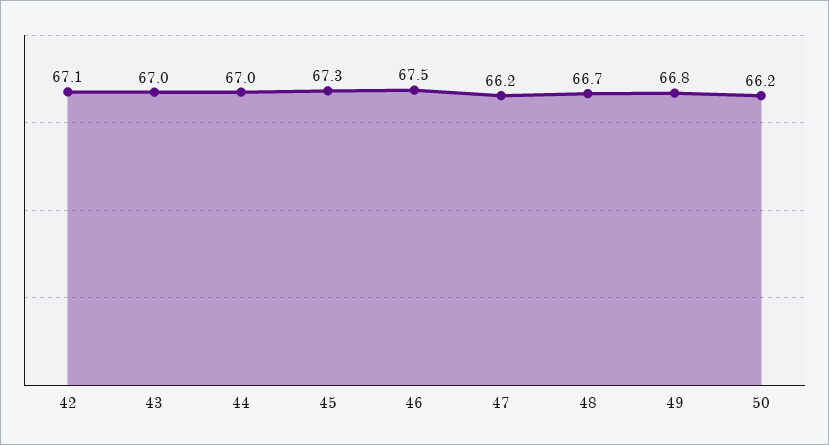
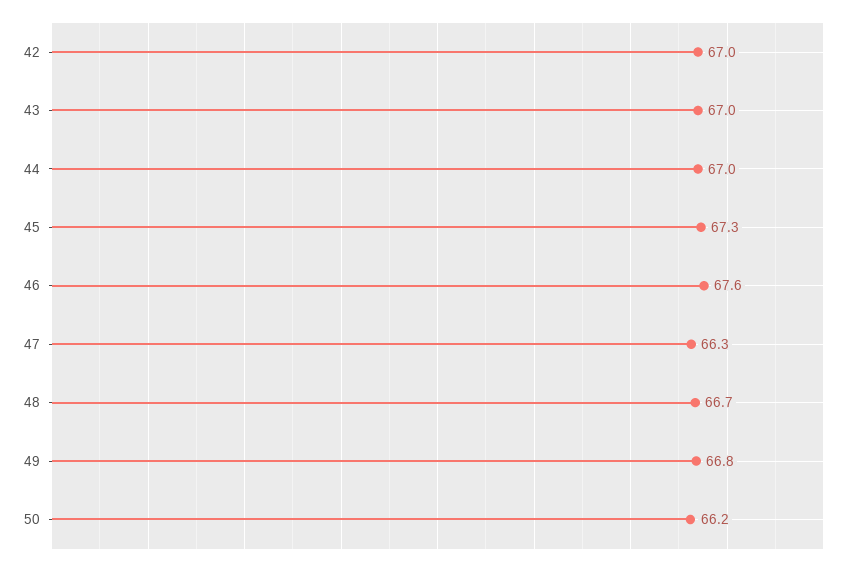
42: 67.1 -> 67
46: 67.5 -> 67.6
47: 66.2 -> 66.3

